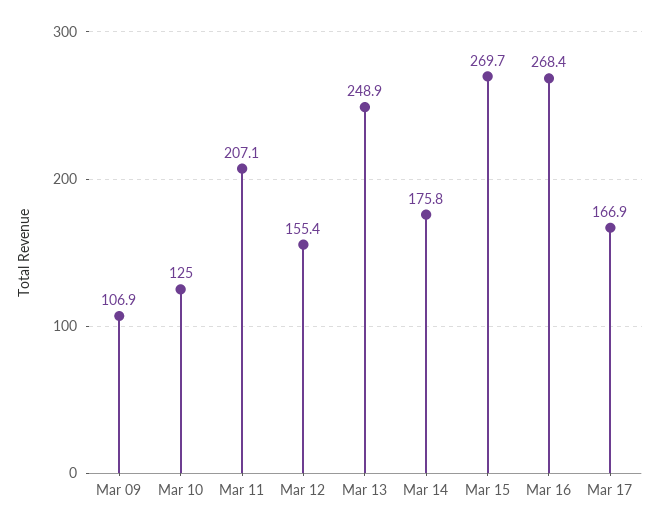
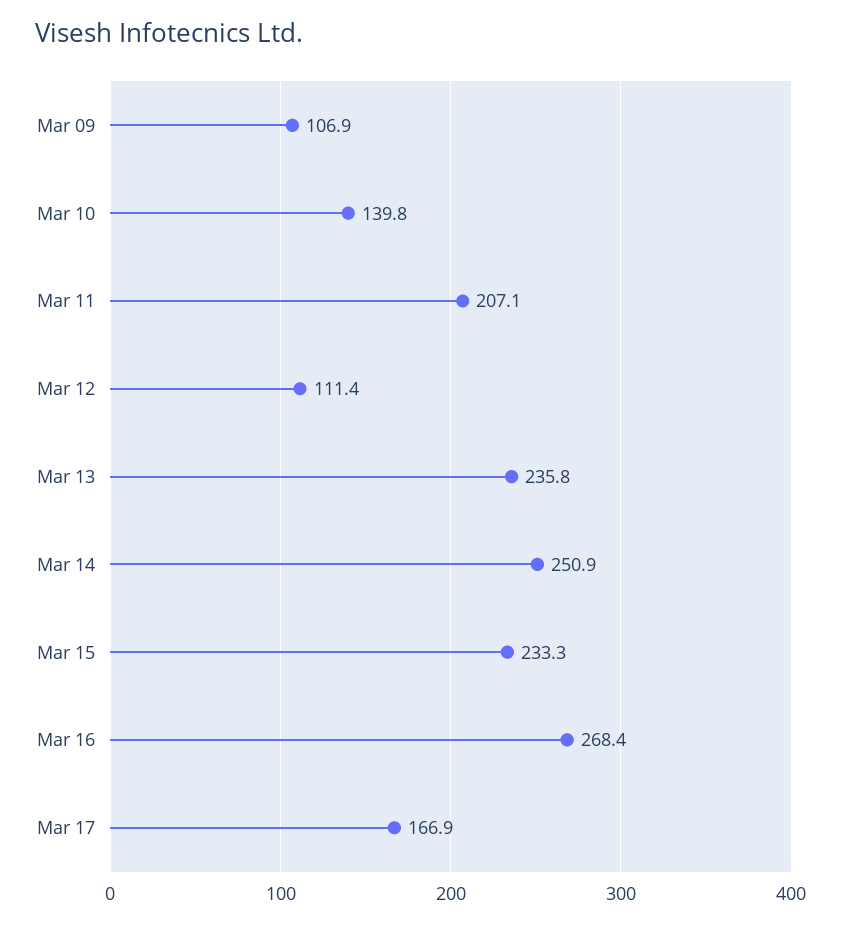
Mar 10: 125 -> 139.8
Mar 12: 155.4 -> 111.4
Mar 13: 248.9 -> 235.8
Mar 14: 175.8 -> 250.9
Mar 15: 269.7 -> 233.3

